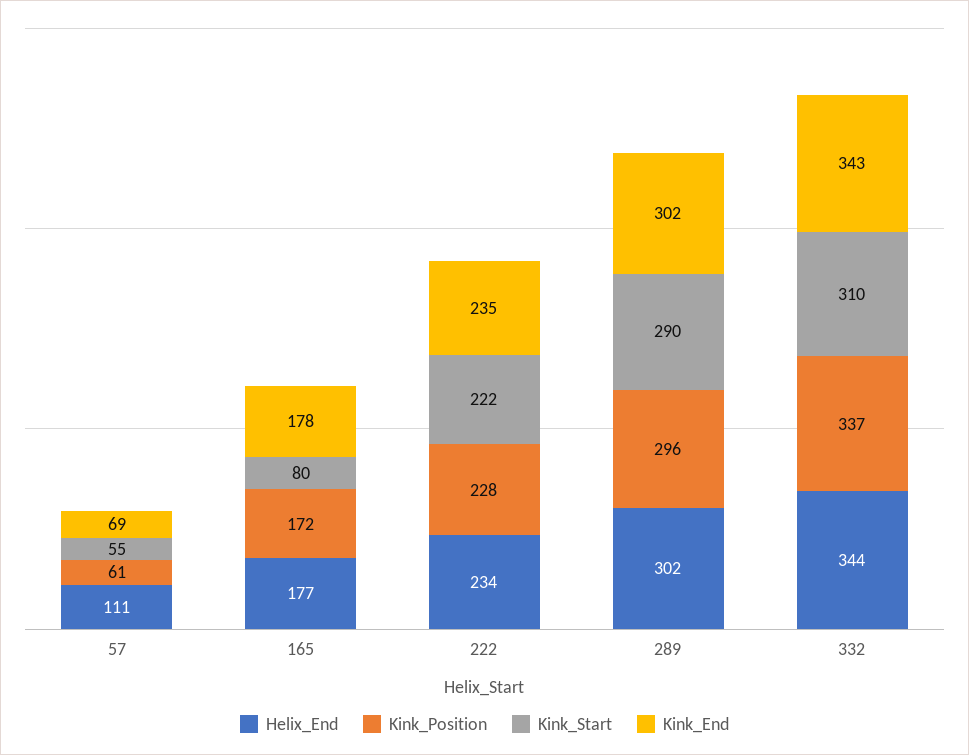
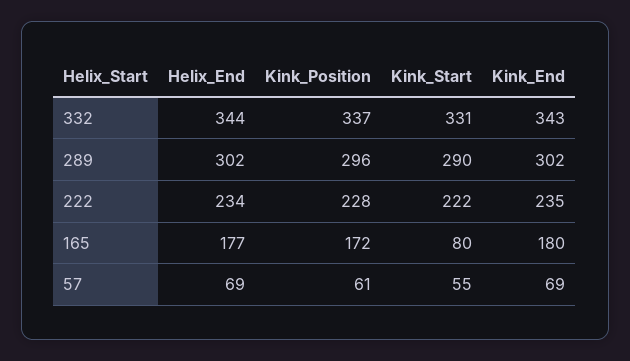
Helix_End, 57: 111 -> 69
Kink_End, 165: 178 -> 180
Kink_Start, 332: 310 -> 331

